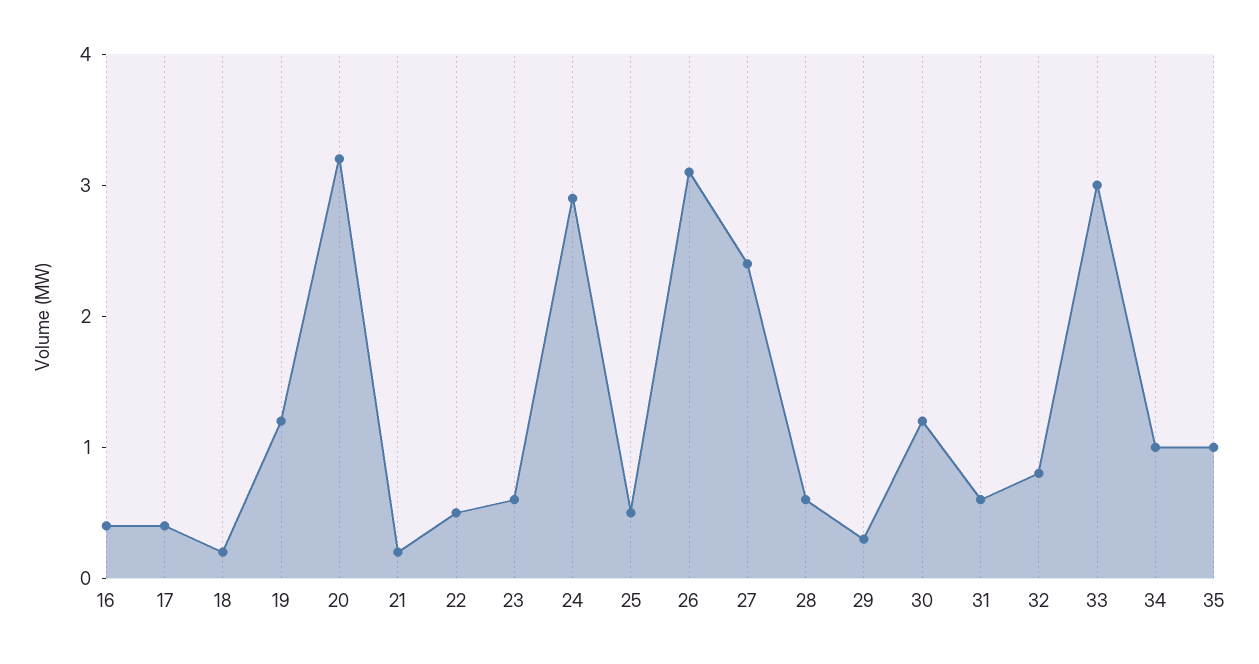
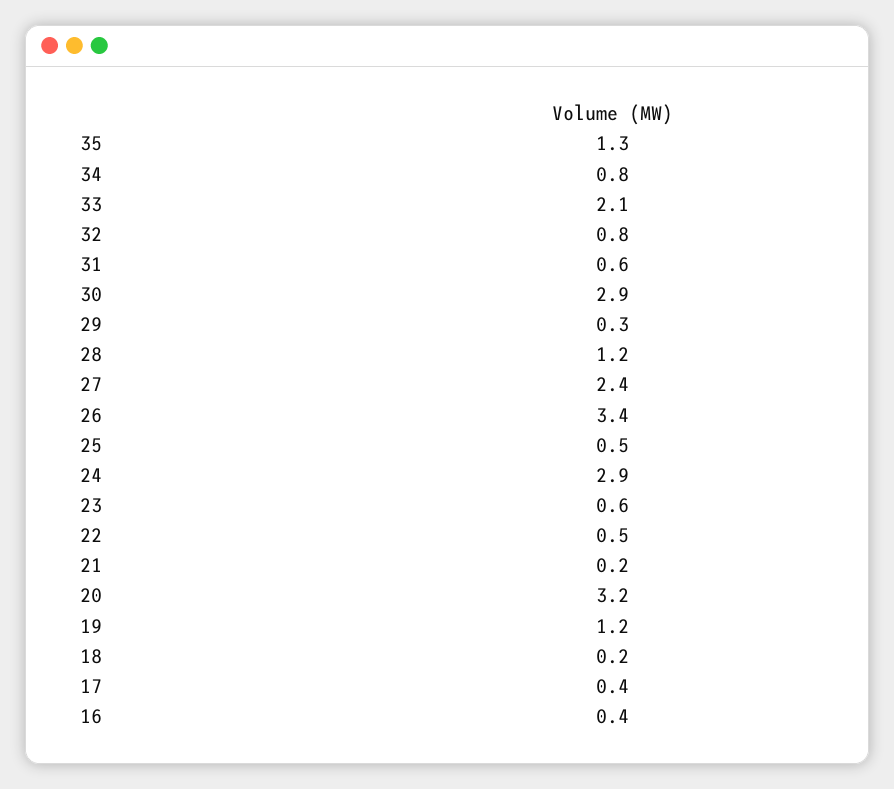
26: 3.1 -> 3.4
28: 0.6 -> 1.2
30: 1.2 -> 2.9
33: 3 -> 2.1
34: 1 -> 0.8
35: 1 -> 1.3

